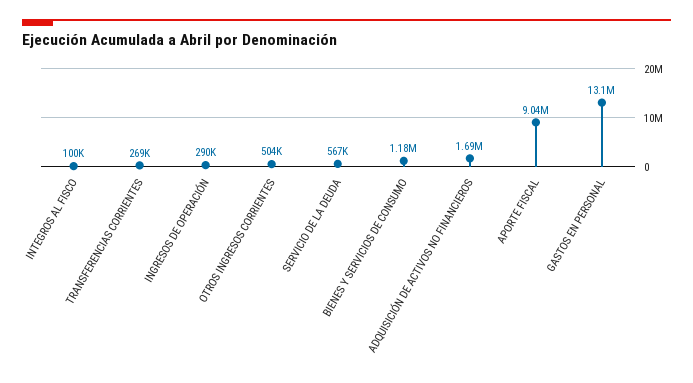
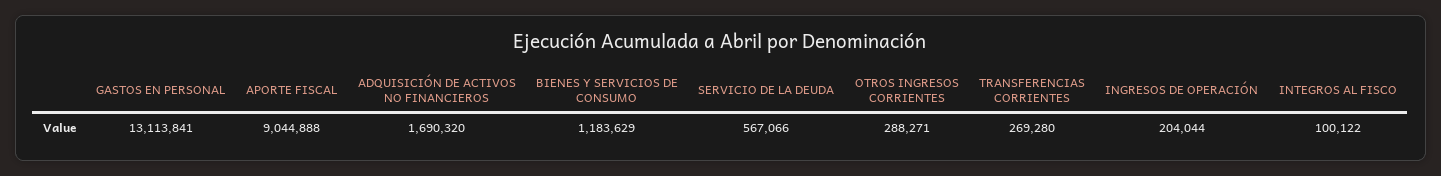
INGRESOS DE OPERACIÓN: 290000 -> 204044
OTROS INGRESOS CORRIENTES: 504000 -> 288271

